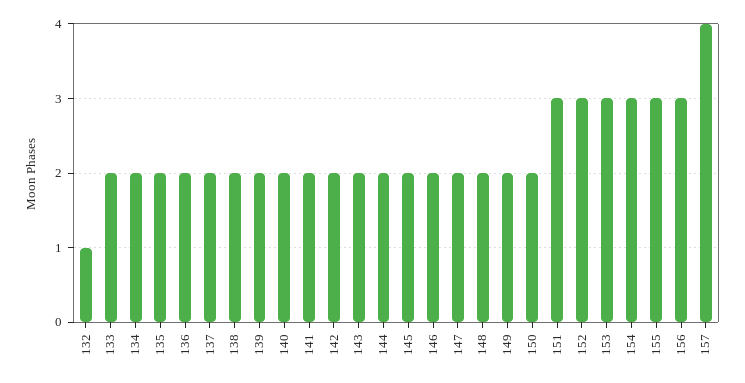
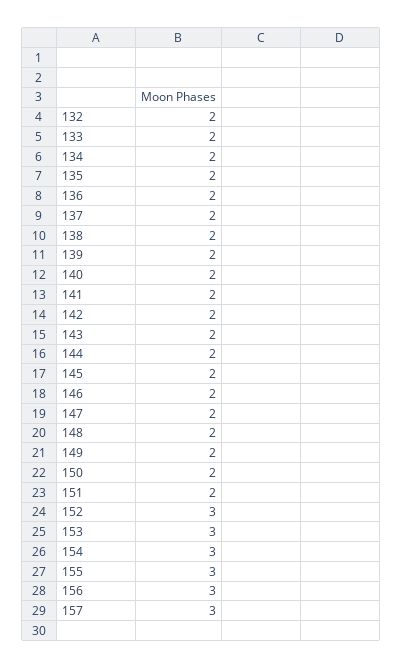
132: 1 -> 2
151: 3 -> 2
157: 4 -> 3

